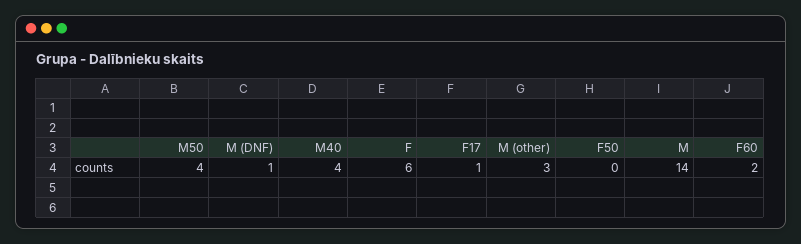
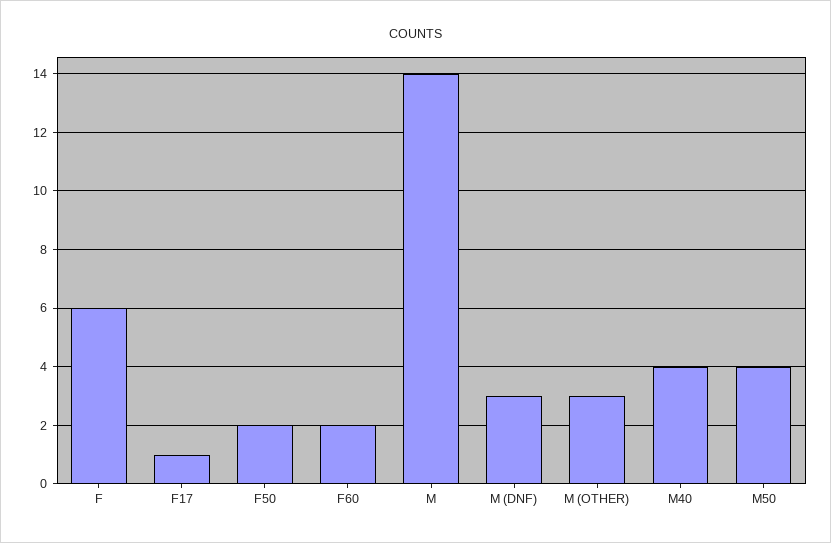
M (DNF): 1 -> 3
F50: 0 -> 2

